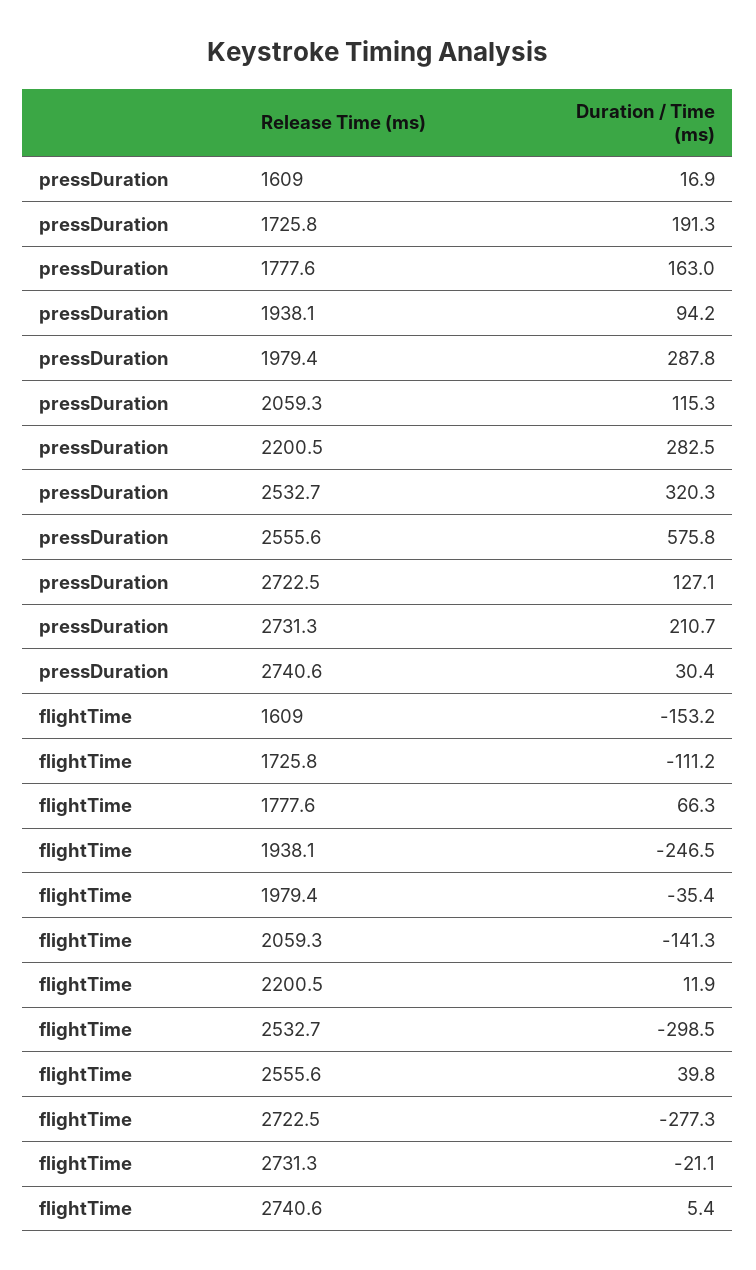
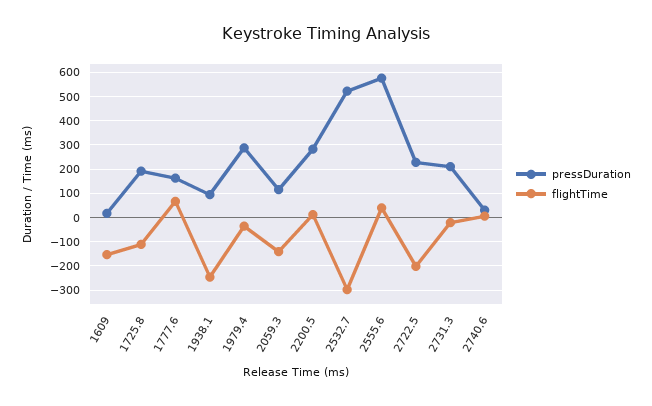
pressDuration, 2532.7: 320.3 -> 525
pressDuration, 2722.5: 127.1 -> 225
flightTime, 2722.5: -277.3 -> -200

